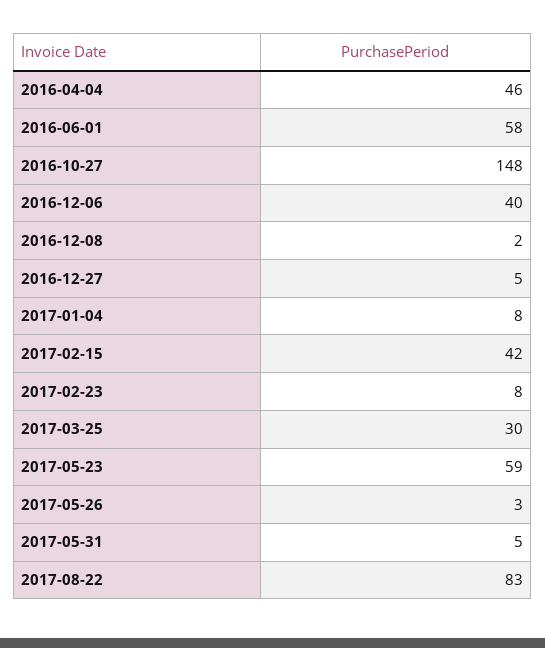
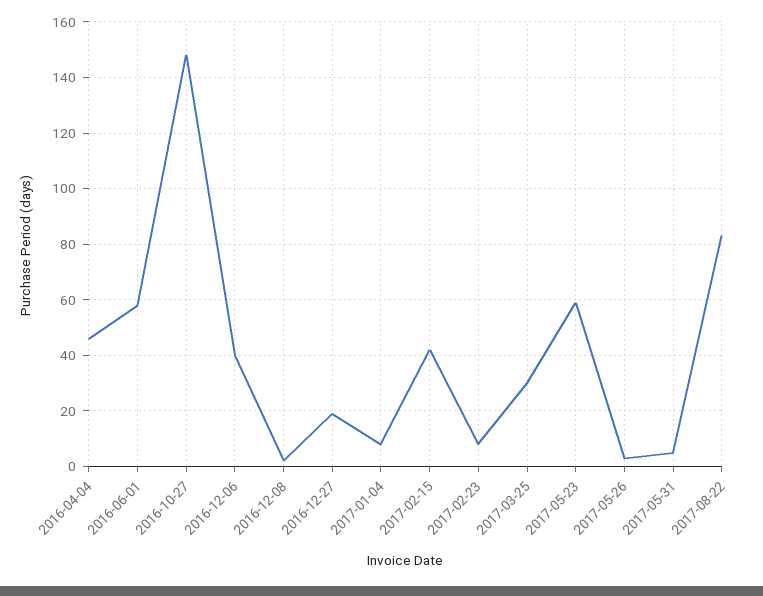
2016-12-27: 5 -> 20

